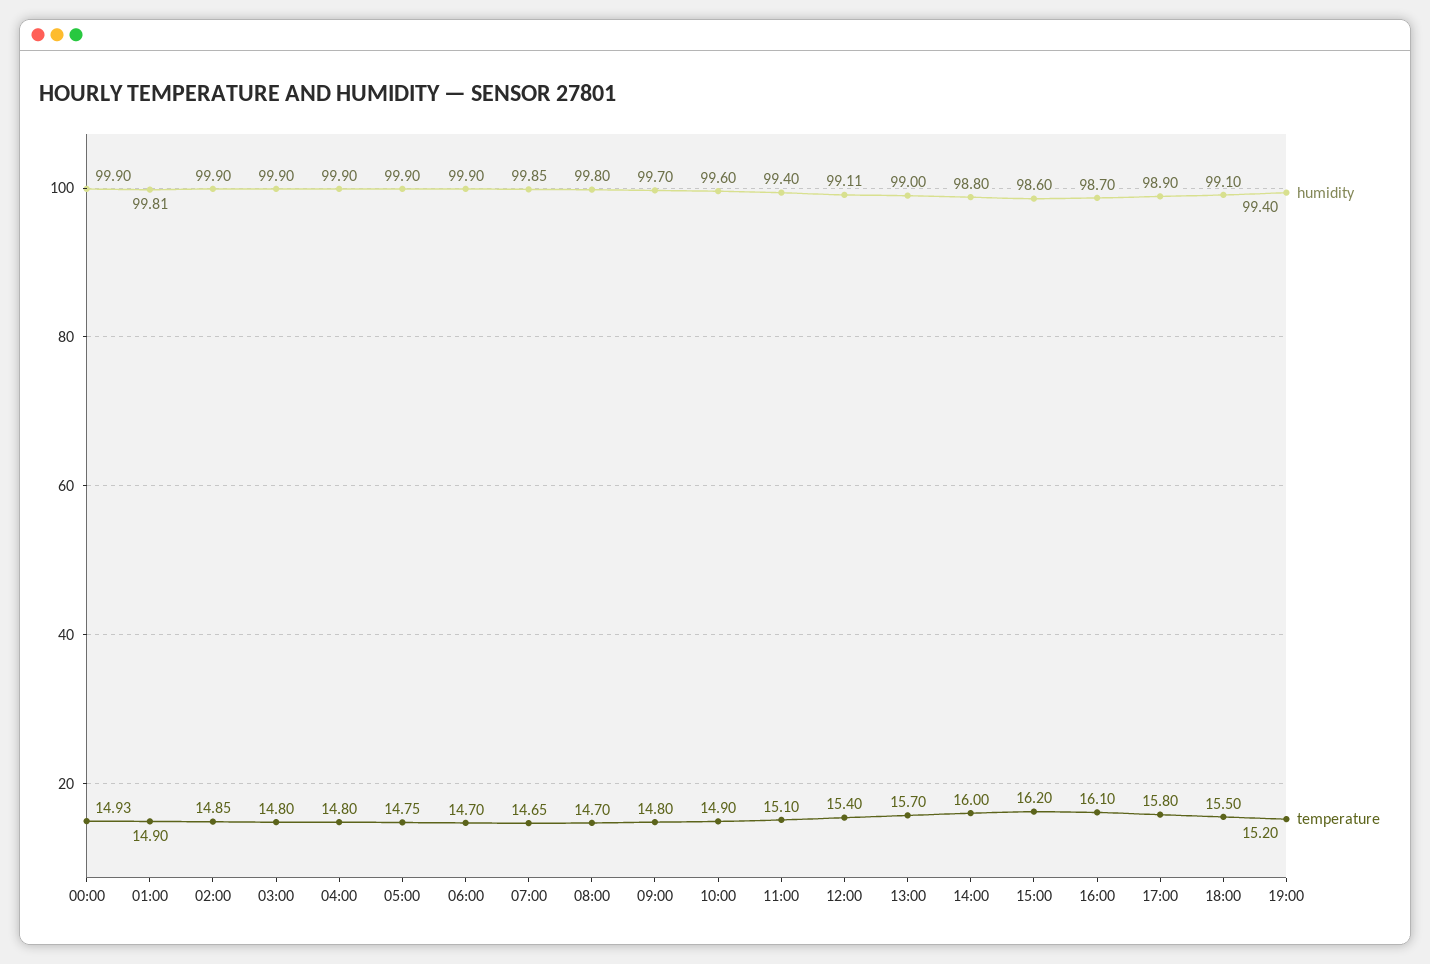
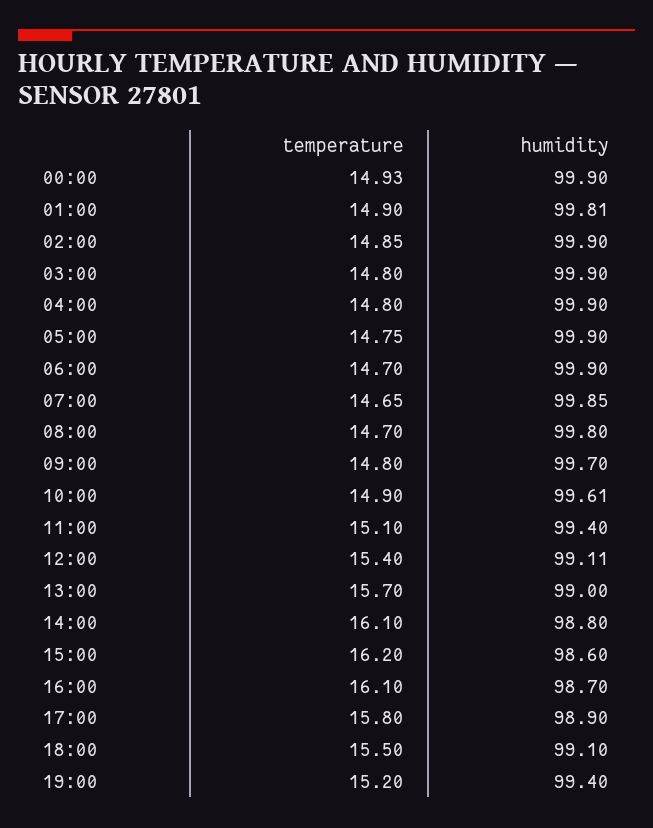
humidity, 10:00: 99.6 -> 99.61
temperature, 14:00: 16 -> 16.1

